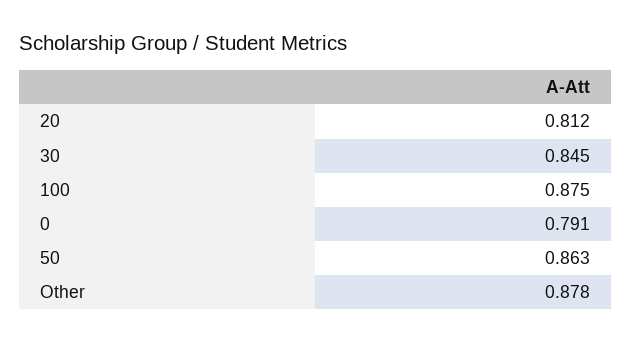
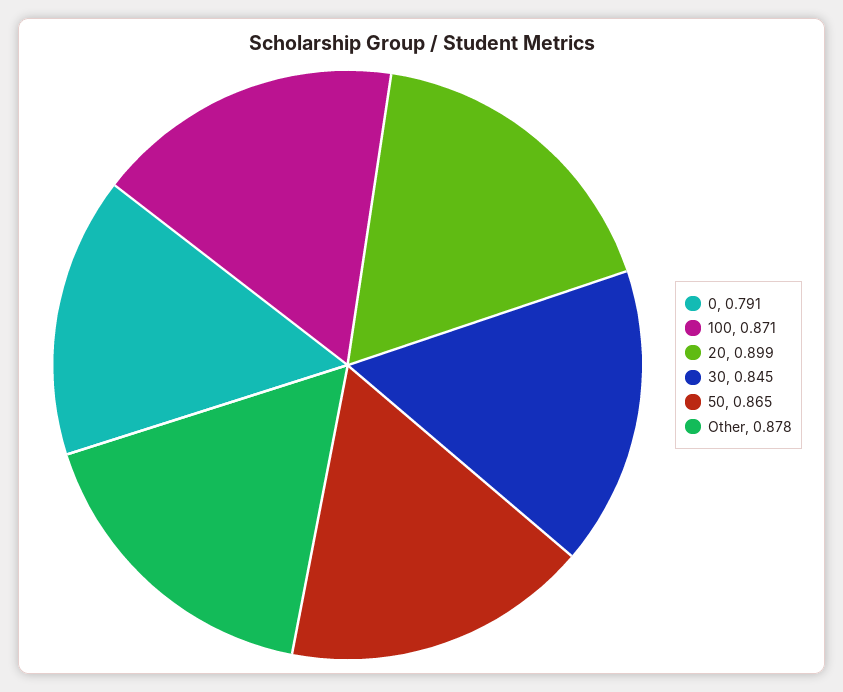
20: 0.812 -> 0.899
100: 0.875 -> 0.871
50: 0.863 -> 0.865

